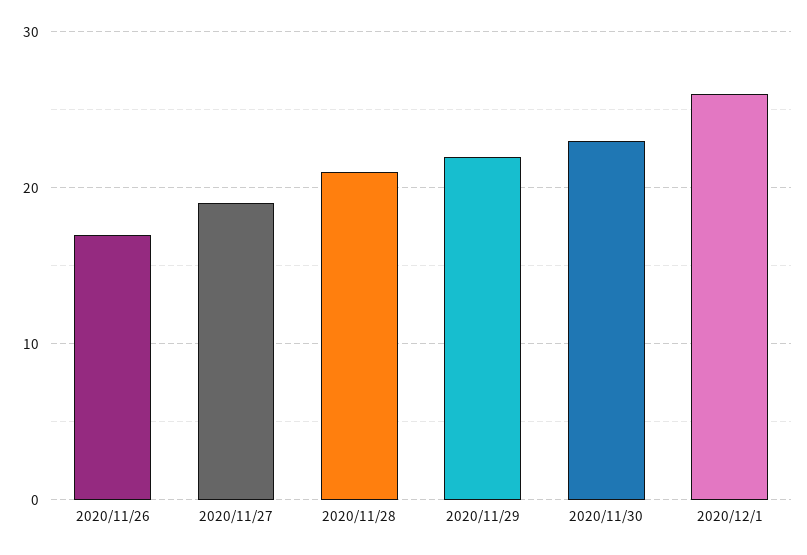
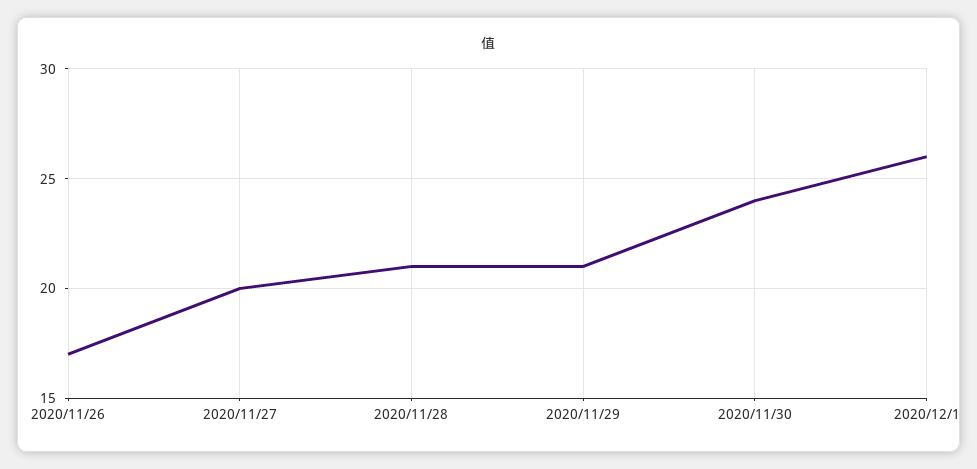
2020/11/27: 19 -> 20
2020/11/29: 22 -> 21
2020/11/30: 23 -> 24

